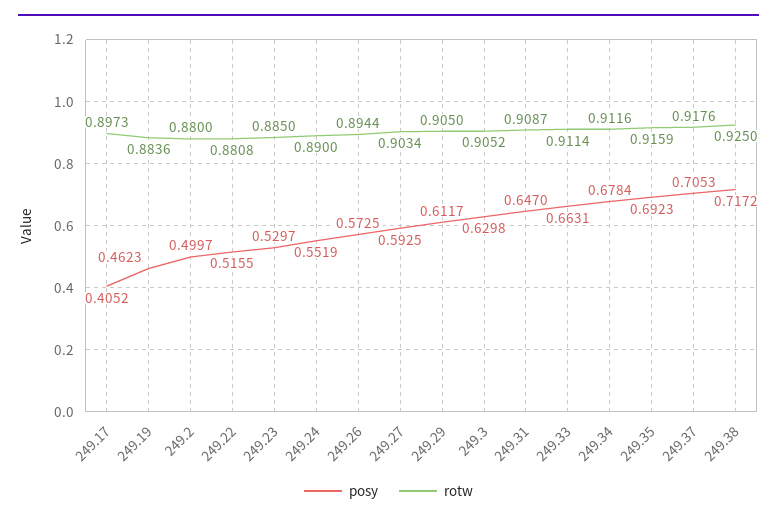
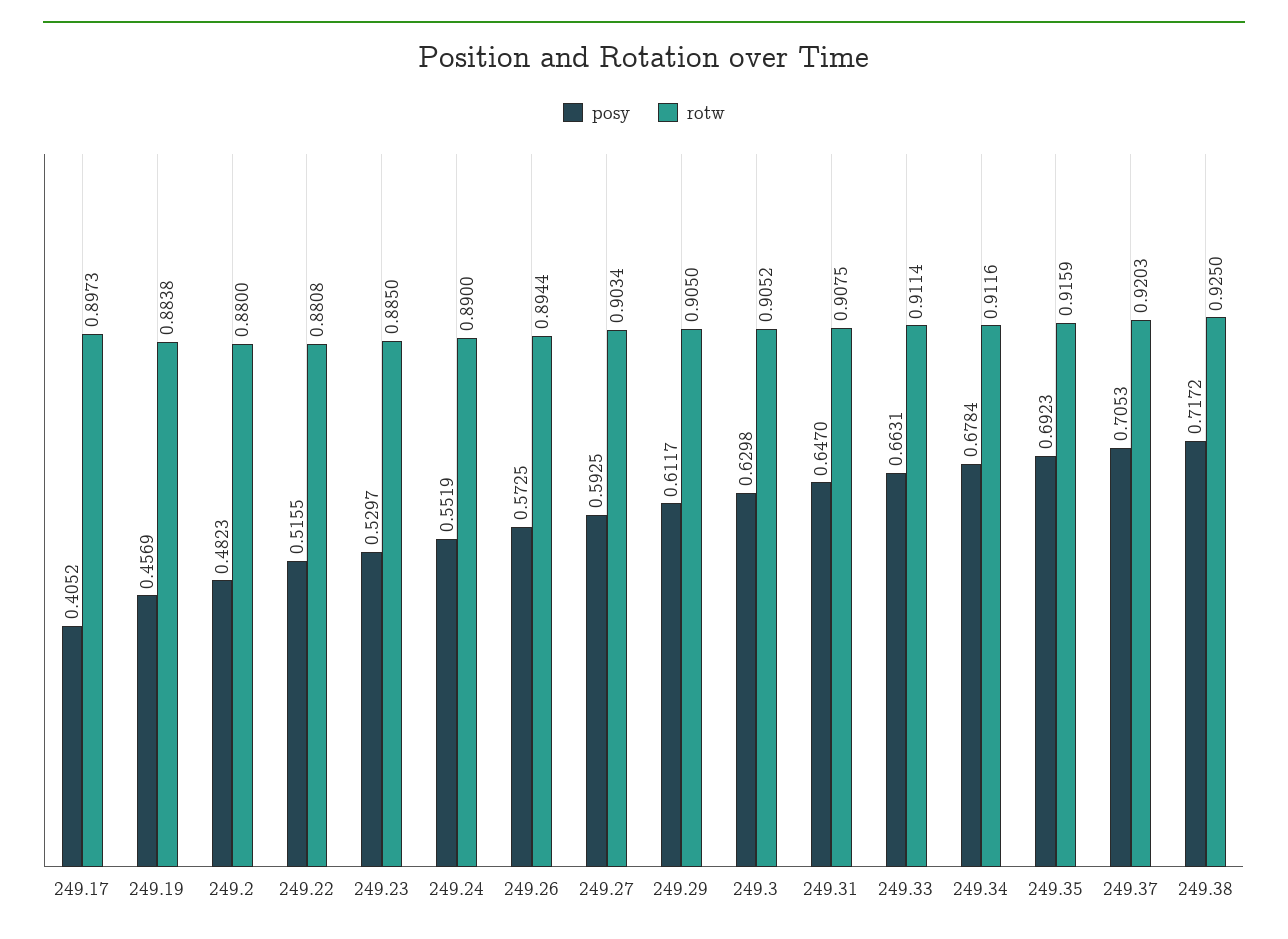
posy, 249.19: 0.4623 -> 0.4569
rotw, 249.19: 0.8836 -> 0.8838
posy, 249.2: 0.4997 -> 0.4823
rotw, 249.31: 0.9087 -> 0.9075
rotw, 249.37: 0.9176 -> 0.9203

